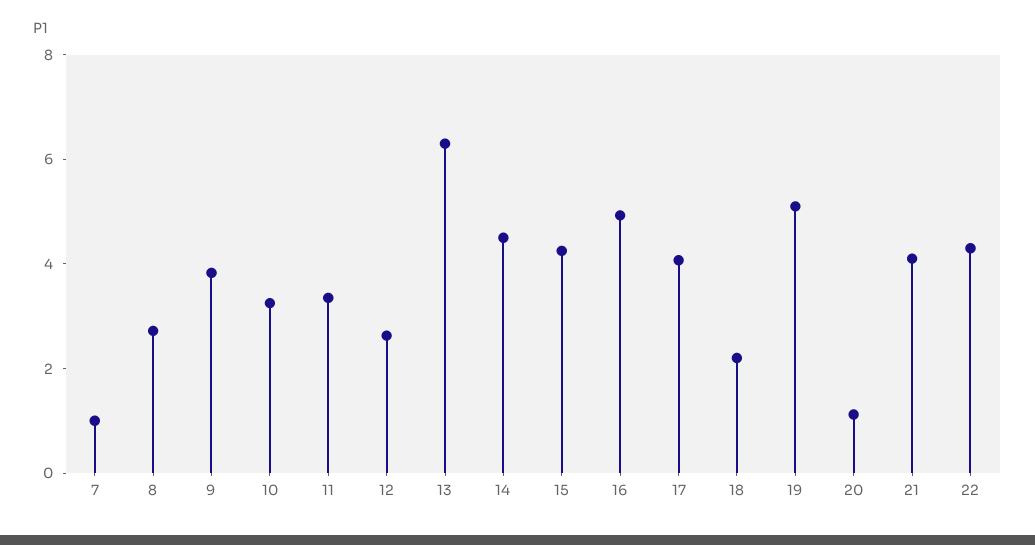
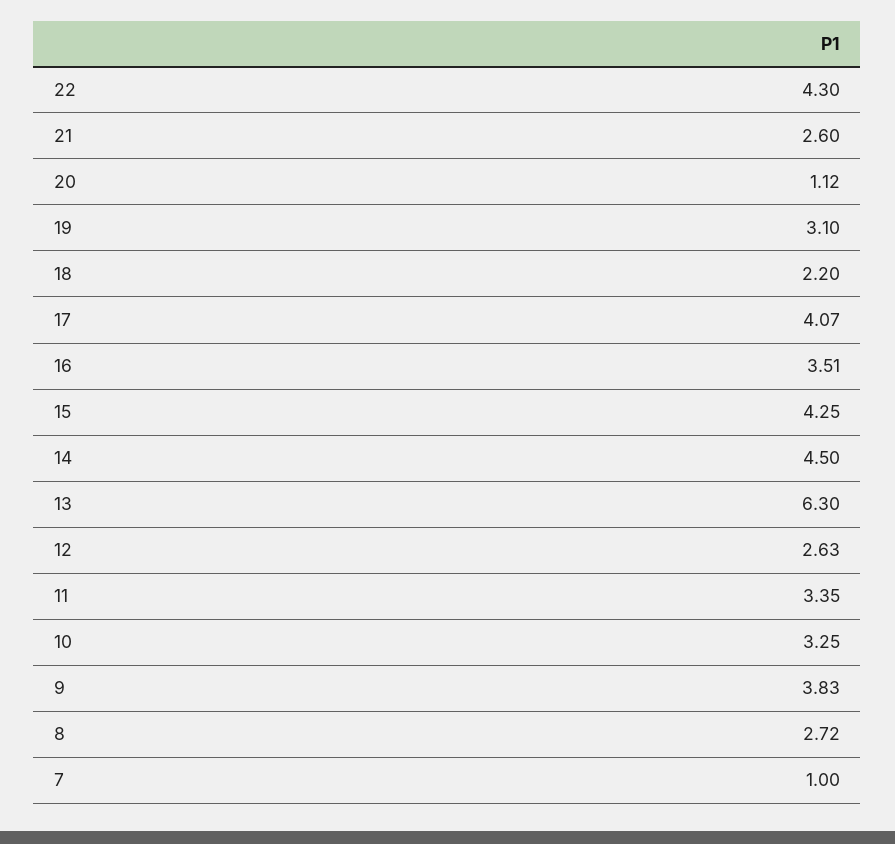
16: 5 -> 3.51
19: 5 -> 3.1
21: 4 -> 2.6

